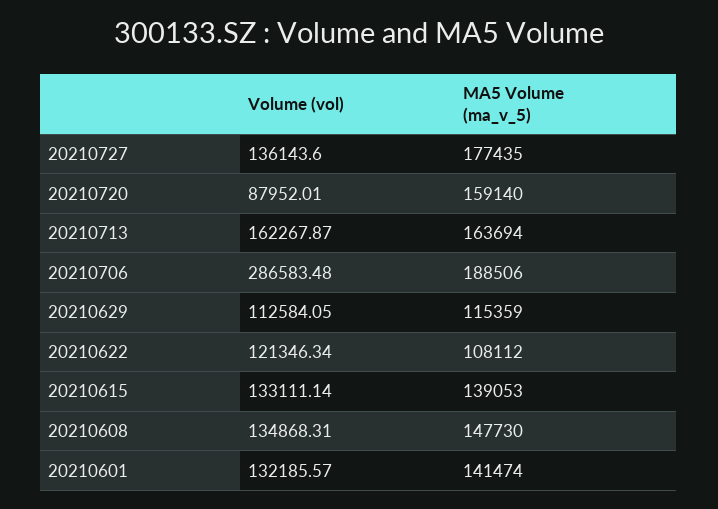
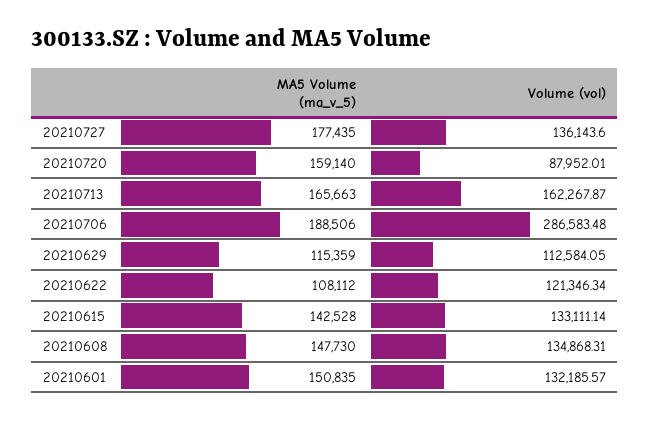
MA5 Volume (ma_v_5), 20210713: 163694 -> 165663
MA5 Volume (ma_v_5), 20210615: 139053 -> 142528
MA5 Volume (ma_v_5), 20210601: 141474 -> 150835

